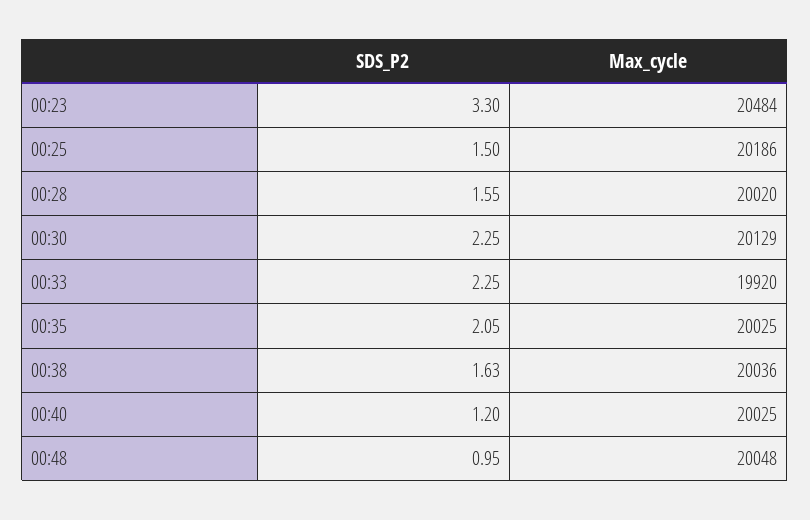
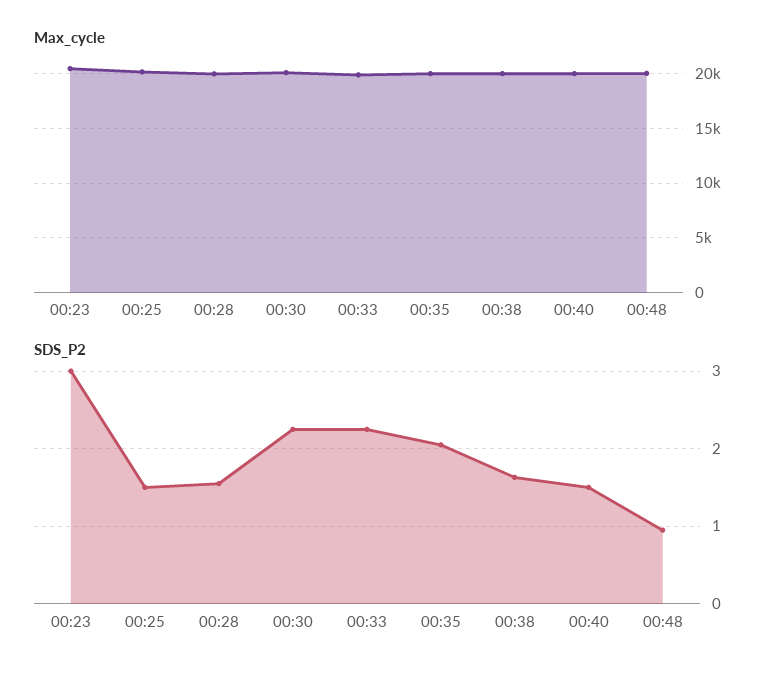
SDS_P2, 00:23: 3.3 -> 3
SDS_P2, 00:40: 1.2 -> 1.5

